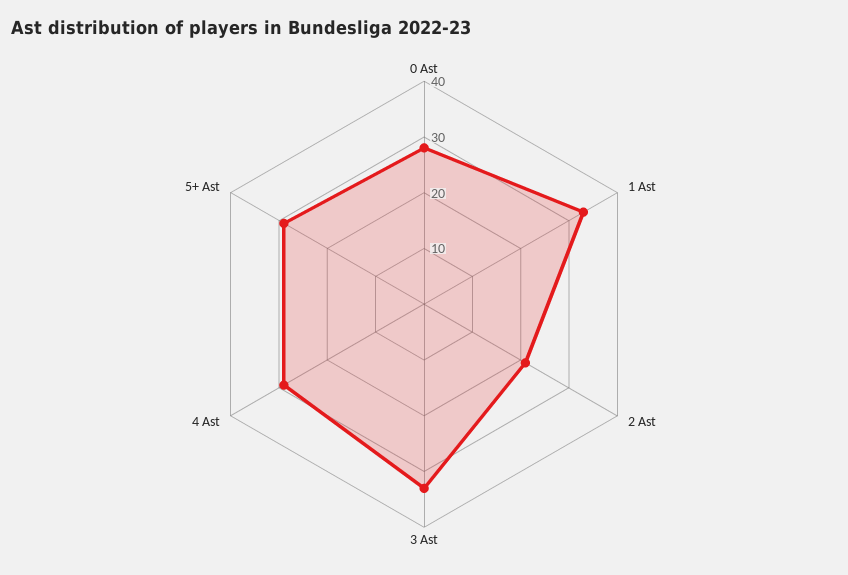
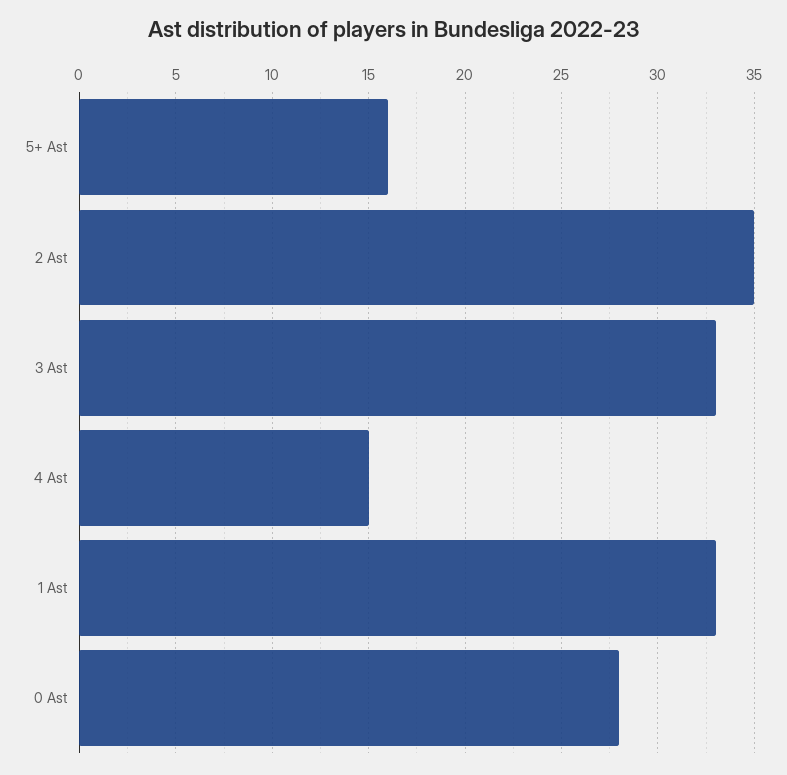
2 Ast: 20 -> 35
4 Ast: 30 -> 15
5+ Ast: 30 -> 16

